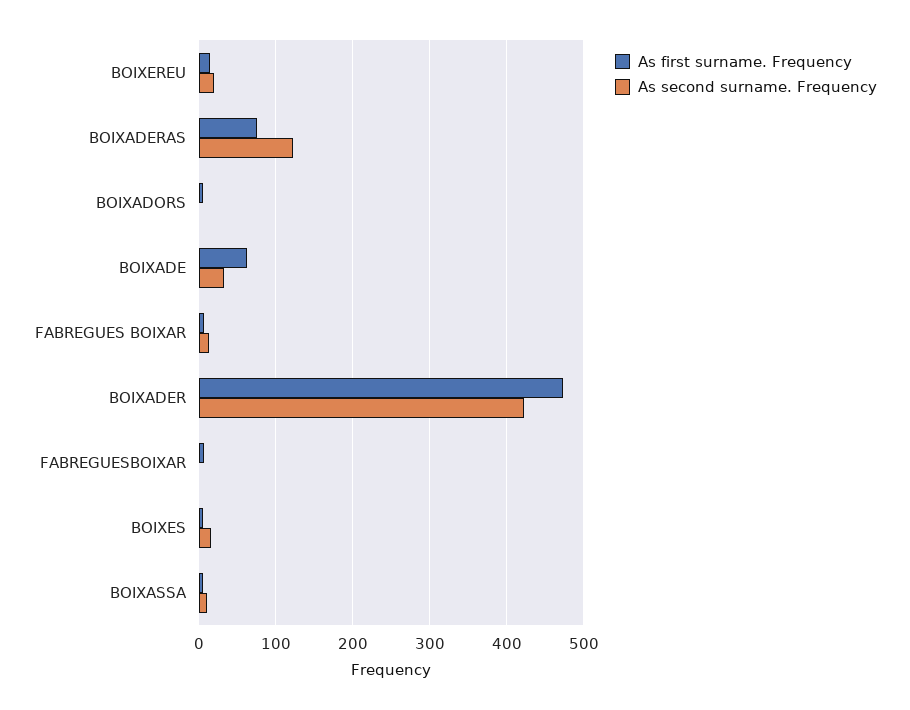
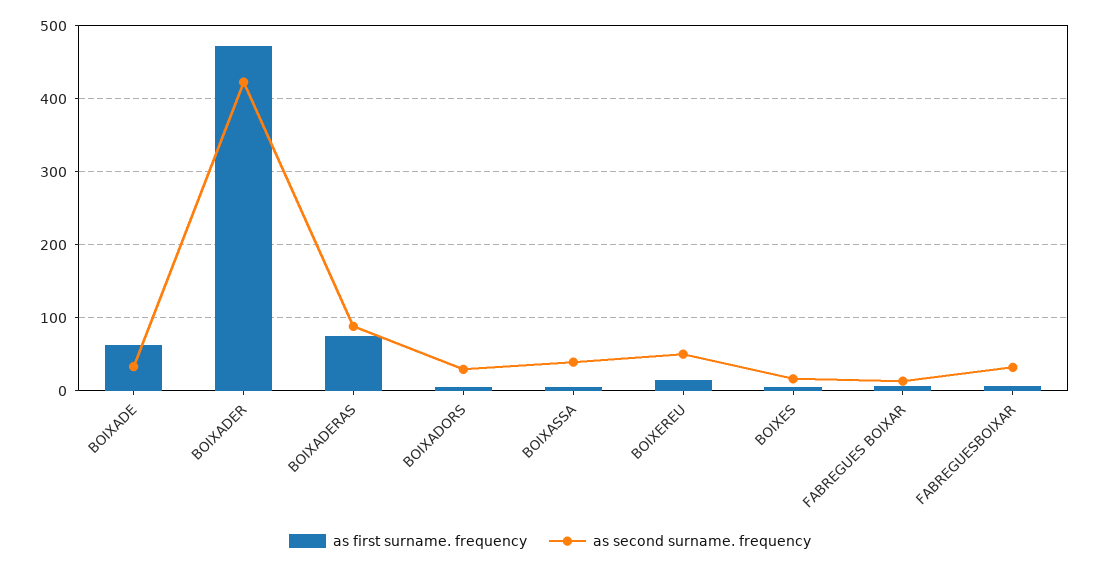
As second surname. Frequency, BOIXEREU: 20 -> 50
As second surname. Frequency, BOIXADERAS: 120 -> 90
As second surname. Frequency, BOIXADORS: 0 -> 30
As second surname. Frequency, FABREGUESBOIXAR: 0 -> 30
As second surname. Frequency, BOIXASSA: 10 -> 40

